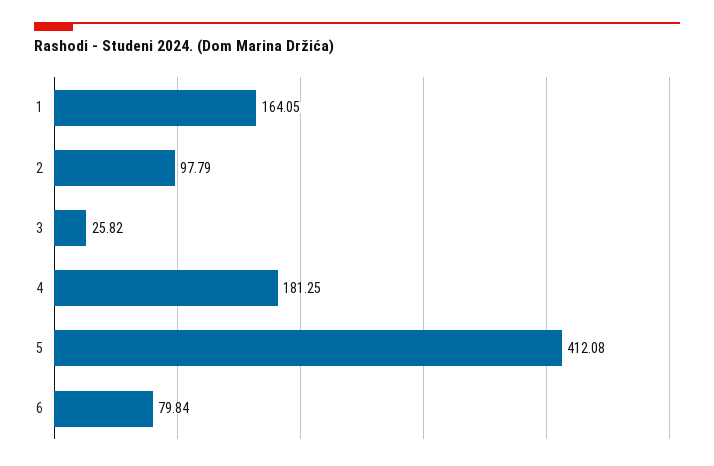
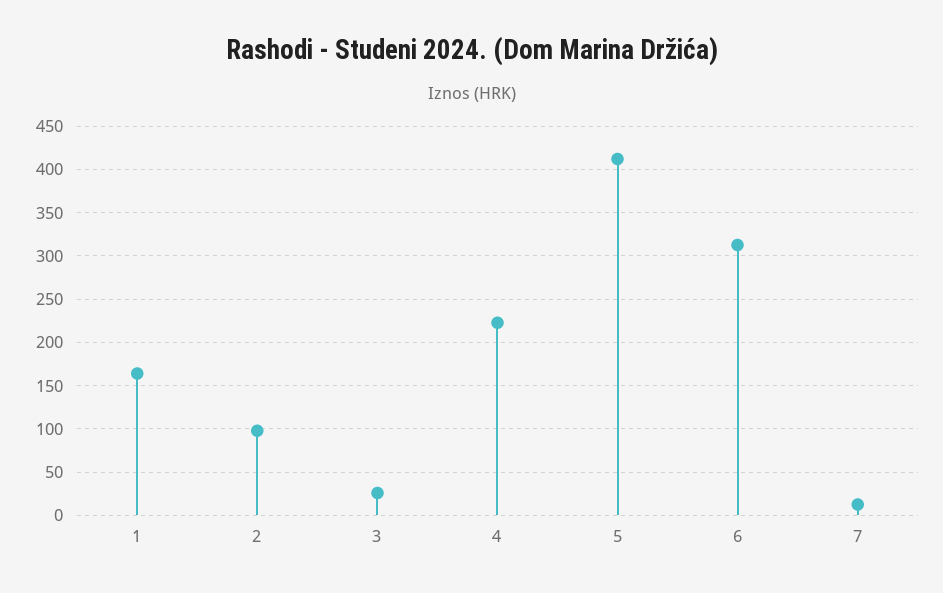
4: 181.25 -> 220
6: 79.84 -> 310
7: none -> 10

